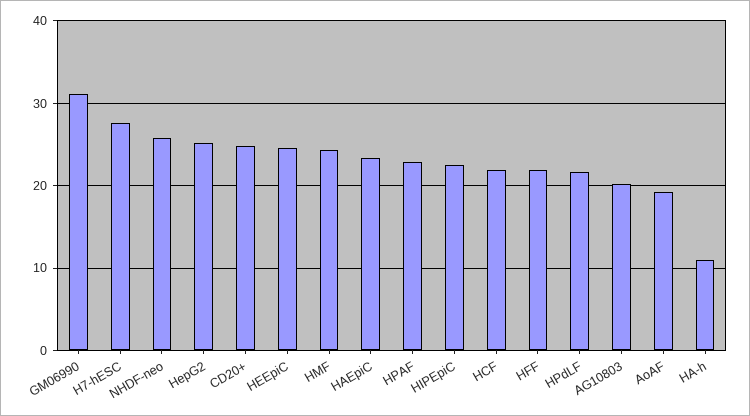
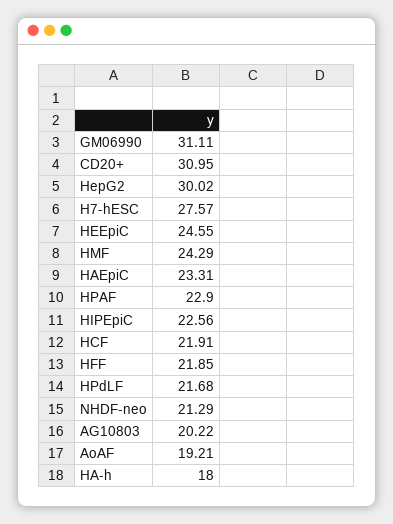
NHDF-neo: 26 -> 21.29
HepG2: 25 -> 30.02
CD20+: 25 -> 30.95
HA-h: 11 -> 18

